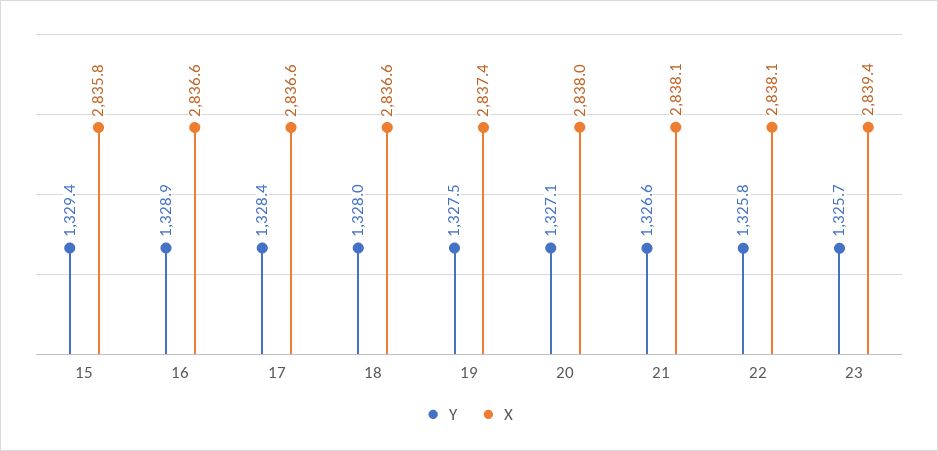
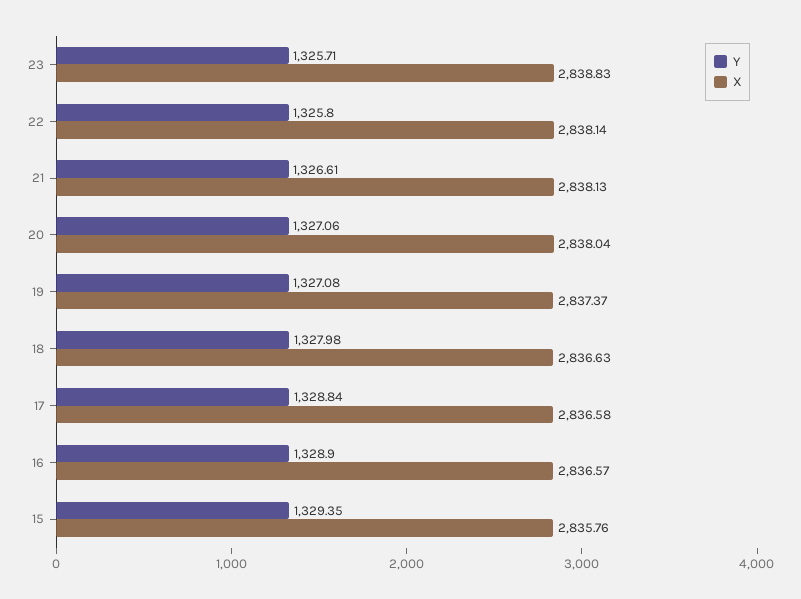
Y, 17: 1328.4 -> 1328.84
Y, 19: 1327.5 -> 1327.08
X, 23: 2839.4 -> 2838.83

